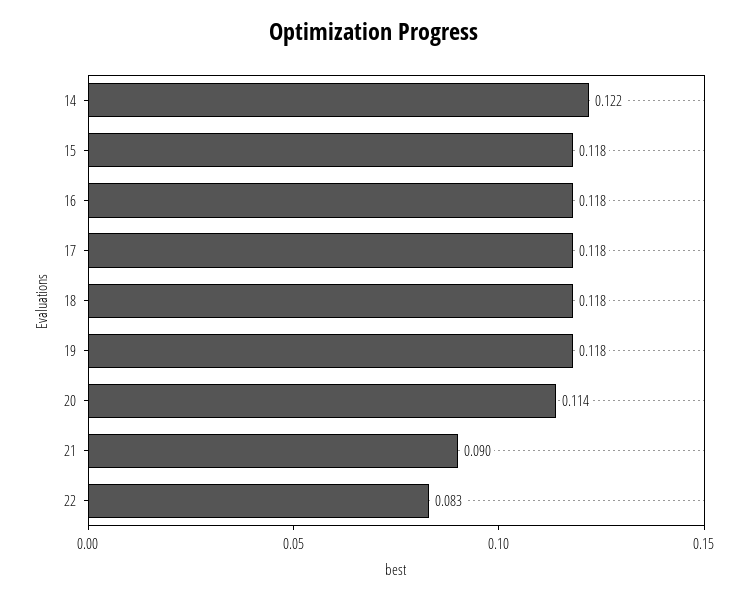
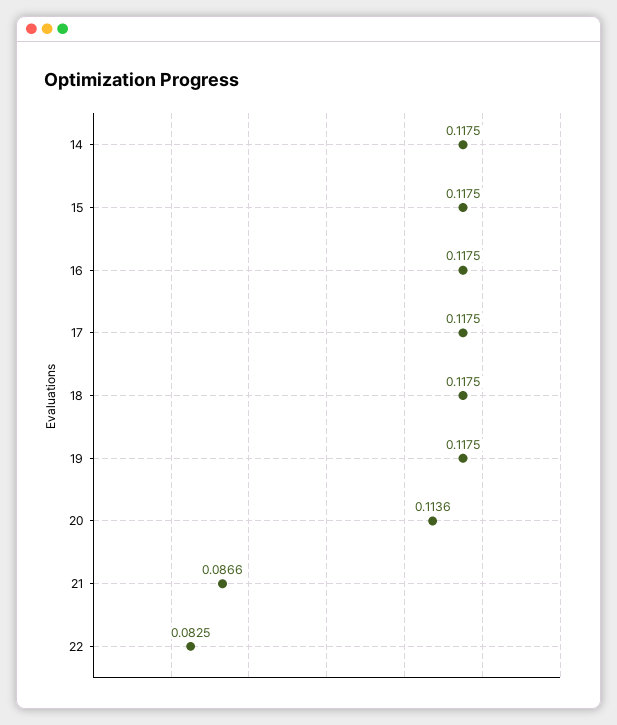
14: 0.122 -> 0.1175
21: 0.09 -> 0.0866

